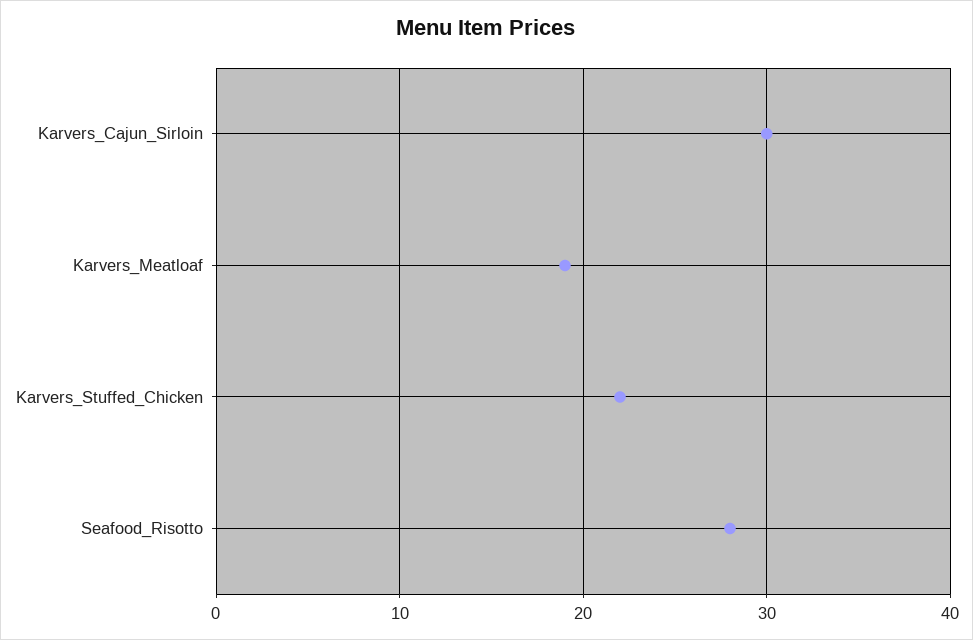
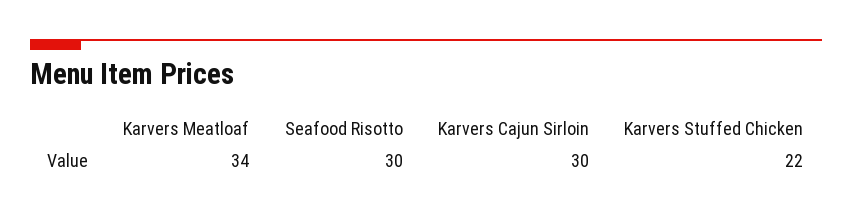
Karvers_Meatloaf: 19 -> 34
Seafood_Risotto: 28 -> 30

